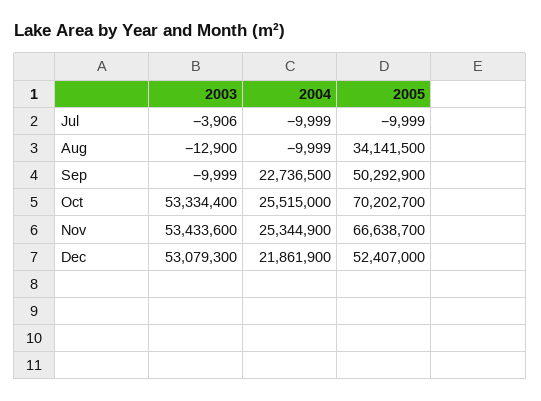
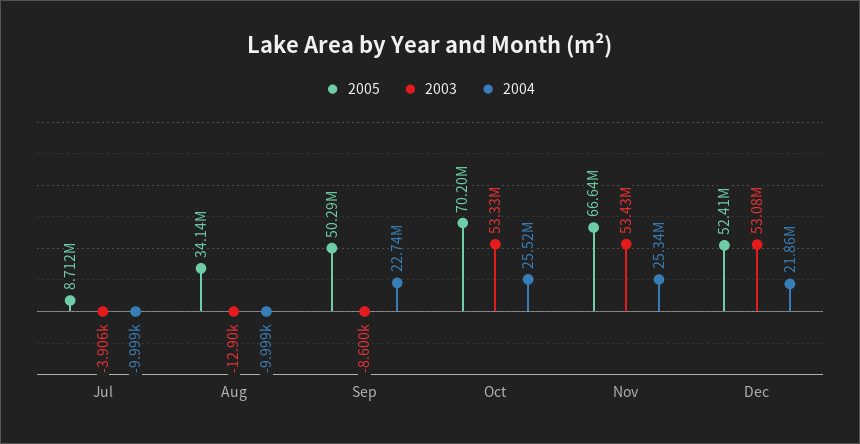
2005, Jul: -9999 -> 8712000
2003, Sep: -9999 -> -8600

